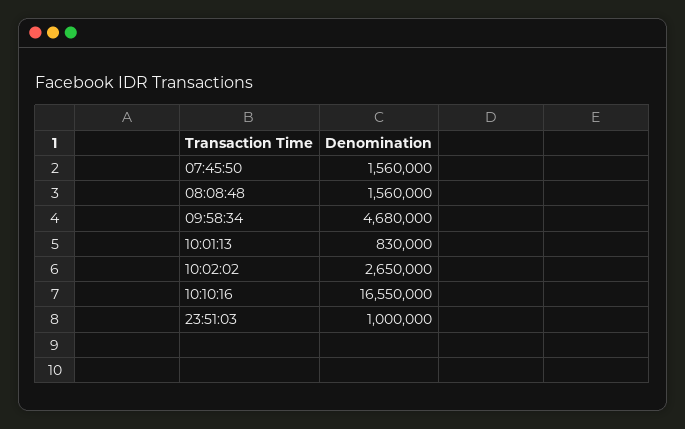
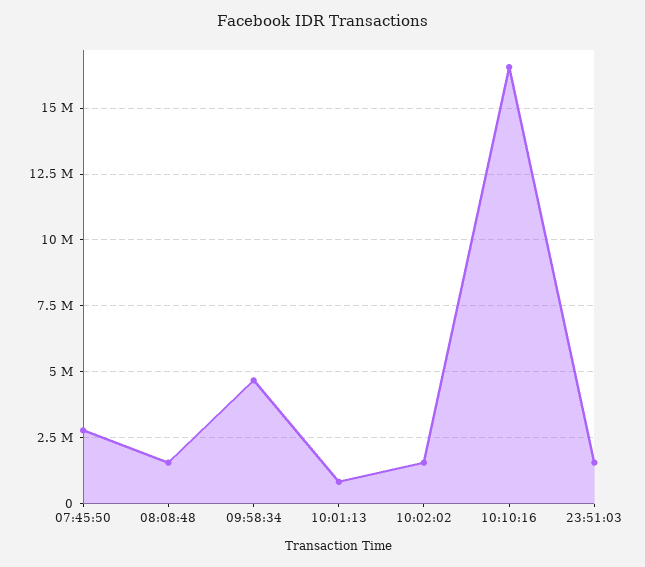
07:45:50: 1560000 -> 2750000
10:02:02: 2650000 -> 1500000
23:51:03: 1000000 -> 1500000

